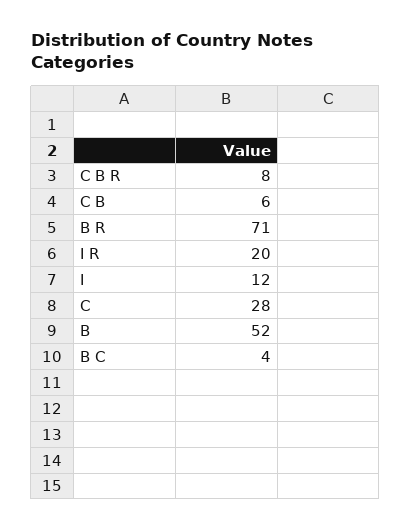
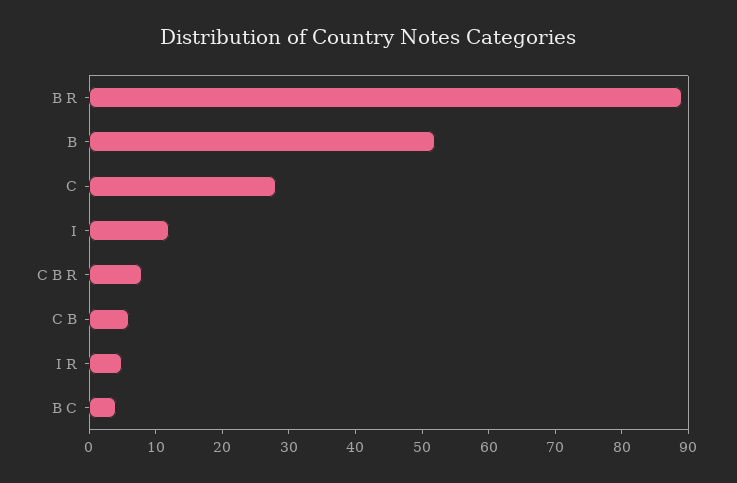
B R: 71 -> 90
I R: 20 -> 5

